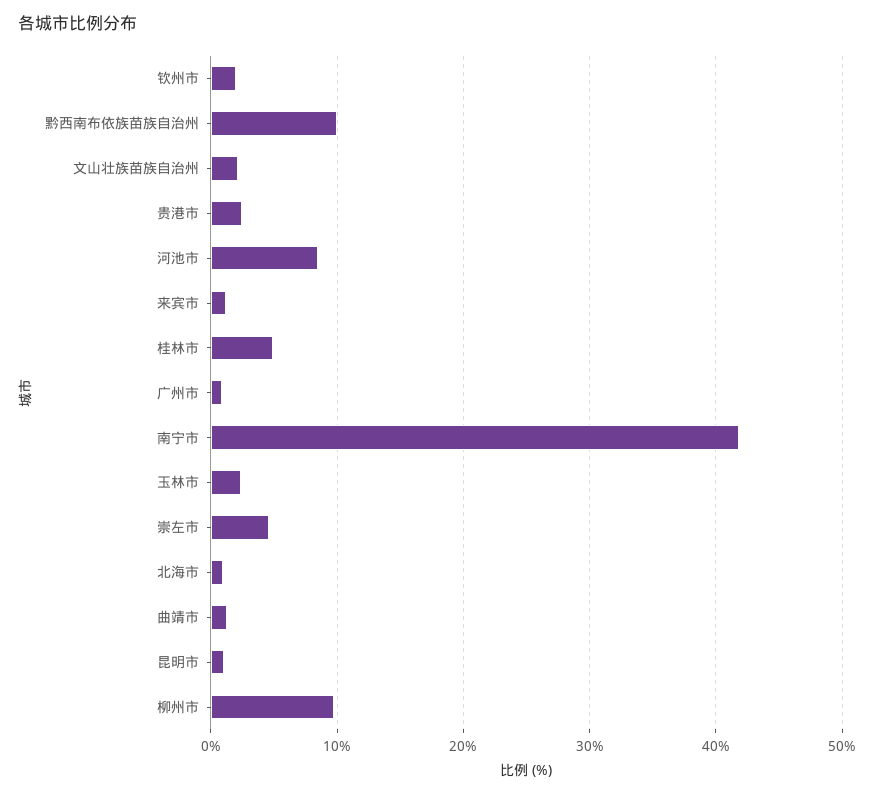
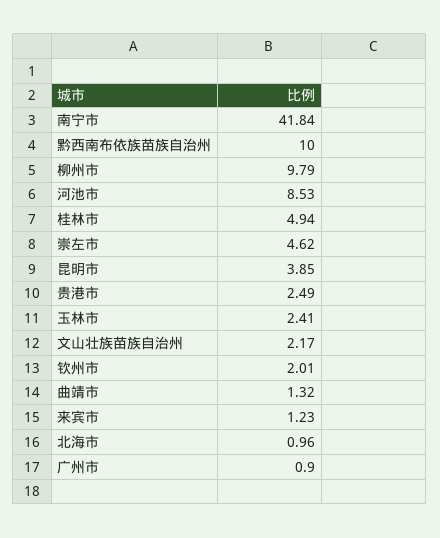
昆明市: 1 -> 3.85

